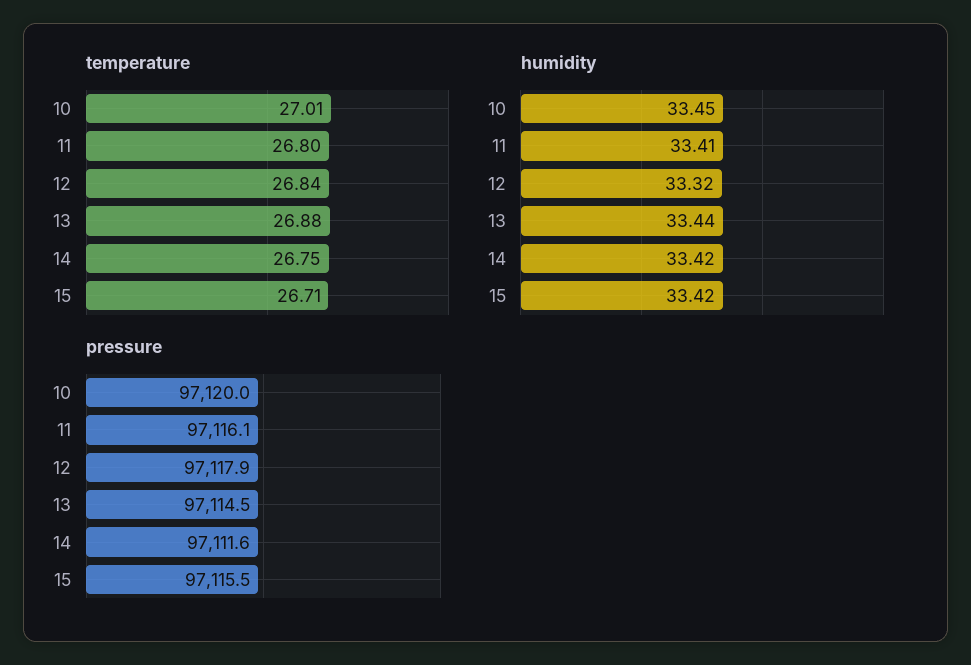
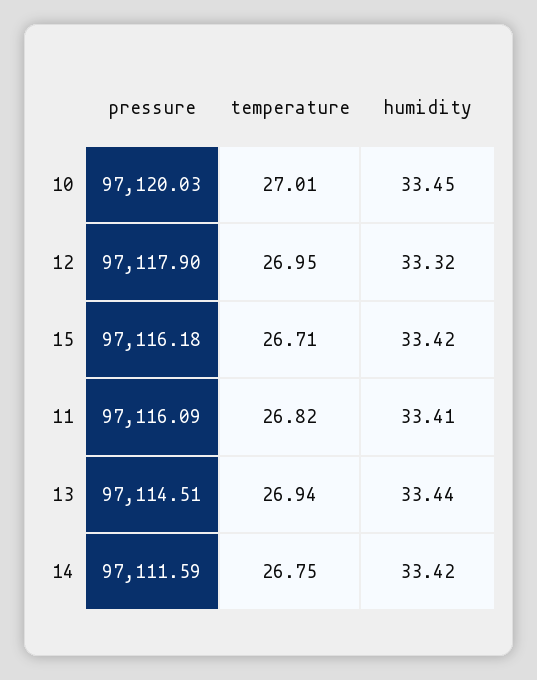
temperature, 11: 26.8 -> 26.82
temperature, 12: 26.84 -> 26.95
temperature, 13: 26.88 -> 26.94
pressure, 15: 97115.5 -> 97116.18

